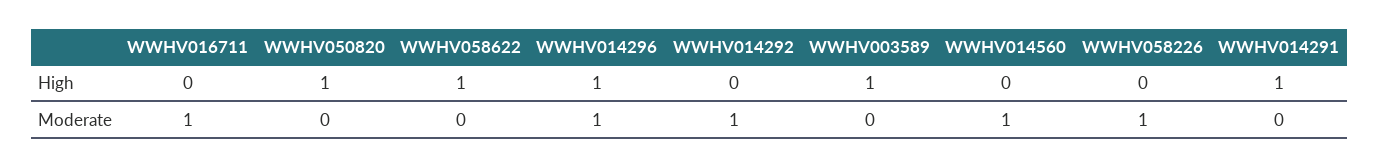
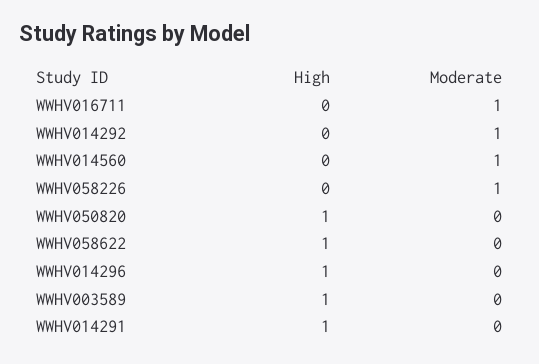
WWHV014296, Moderate: 1 -> 0

